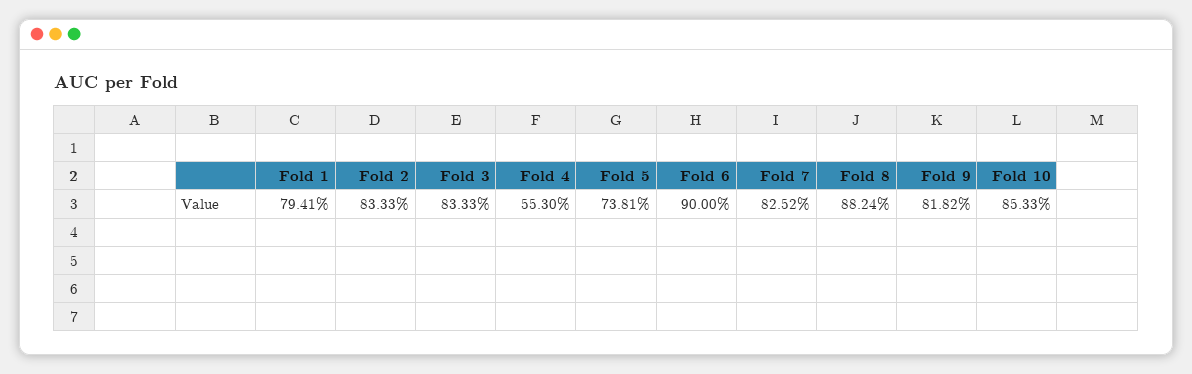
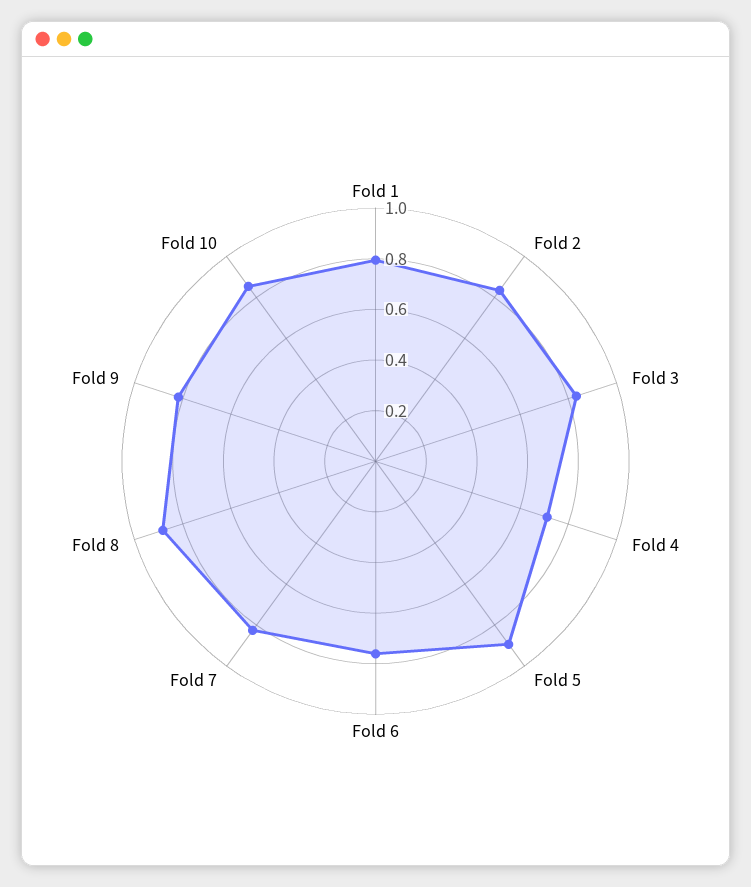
Fold 4: 0.553 -> 0.7
Fold 5: 0.7381 -> 0.9
Fold 6: 0.9 -> 0.75

